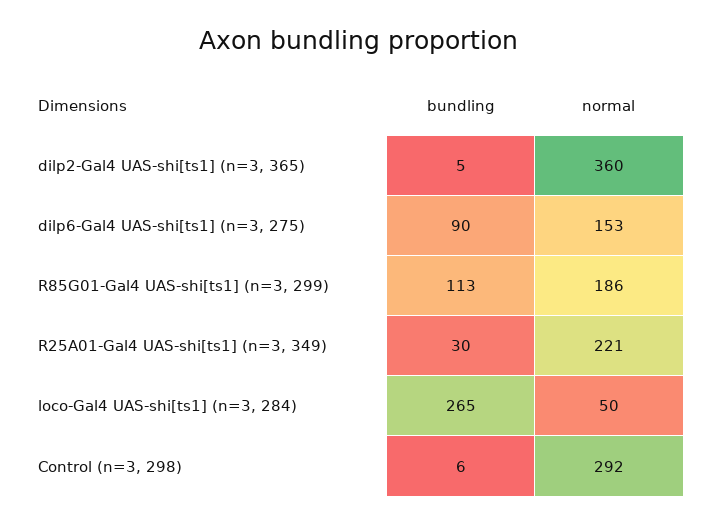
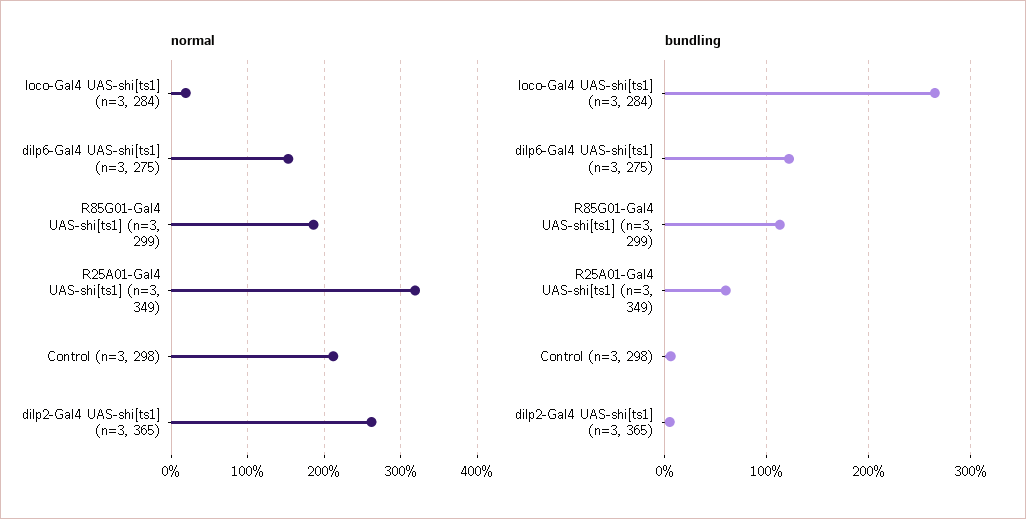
normal, dilp2-Gal4 UAS-shi[ts1] (n=3, 365): 360 -> 260
bundling, dilp6-Gal4 UAS-shi[ts1] (n=3, 275): 90 -> 120
bundling, R25A01-Gal4 UAS-shi[ts1] (n=3, 349): 30 -> 60
normal, R25A01-Gal4 UAS-shi[ts1] (n=3, 349): 221 -> 320
normal, loco-Gal4 UAS-shi[ts1] (n=3, 284): 50 -> 20
normal, Control (n=3, 298): 292 -> 210

